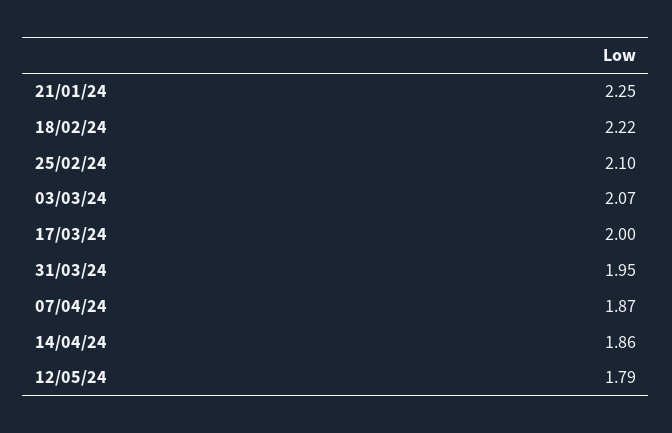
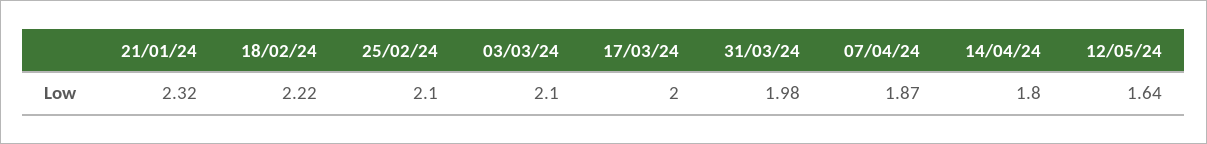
21/01/24: 2.25 -> 2.32
03/03/24: 2.07 -> 2.1
31/03/24: 1.95 -> 1.98
14/04/24: 1.86 -> 1.8
12/05/24: 1.79 -> 1.64

